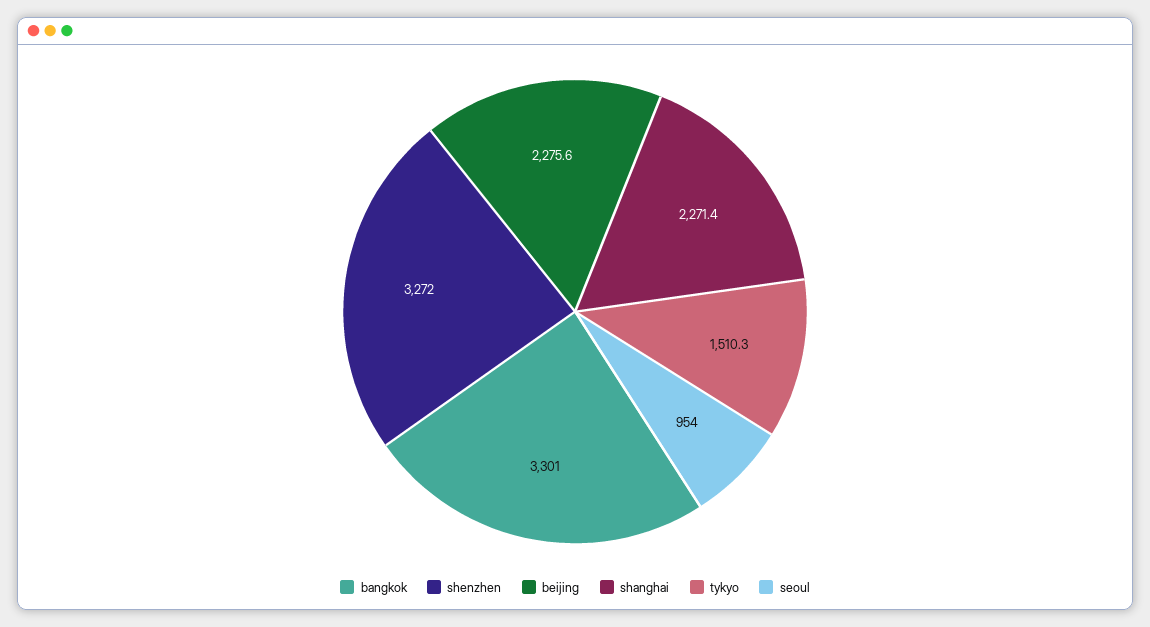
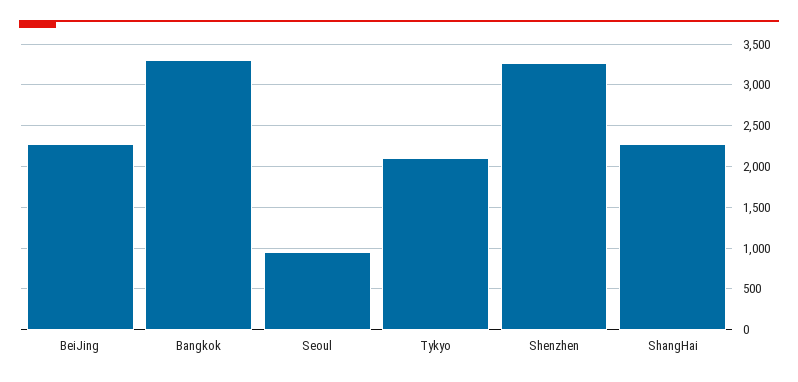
tykyo: 1510.3 -> 2100

